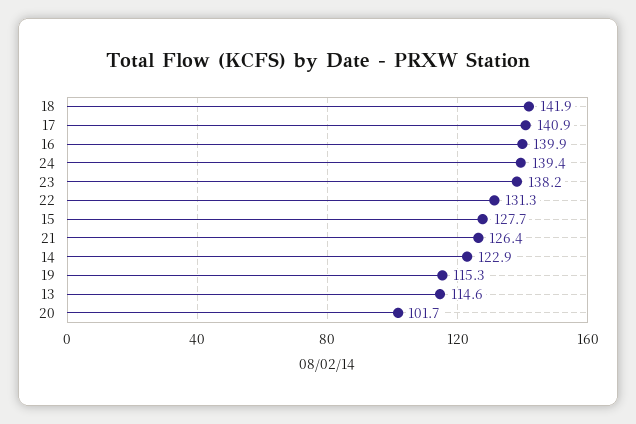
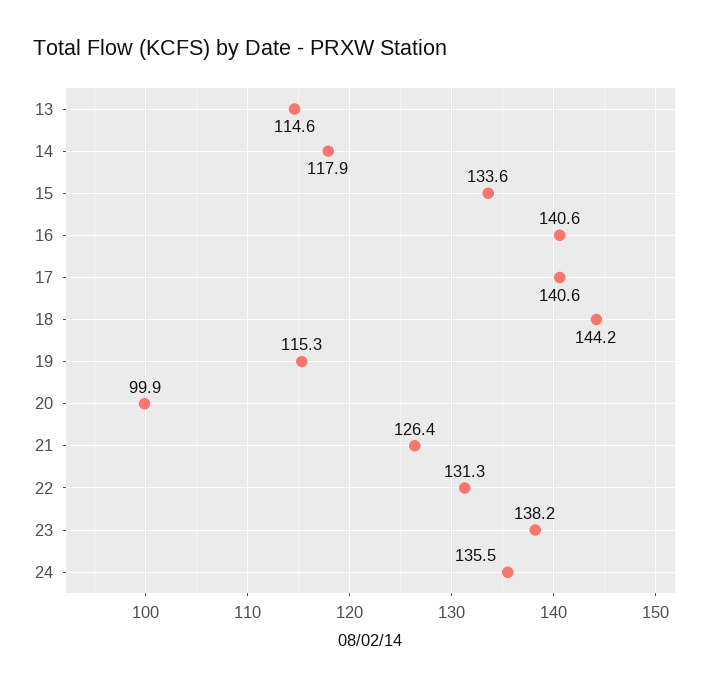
18: 141.9 -> 144.2
17: 140.9 -> 140.6
16: 139.9 -> 140.6
24: 139.4 -> 135.5
15: 127.7 -> 133.6
14: 122.9 -> 117.9
20: 101.7 -> 99.9

